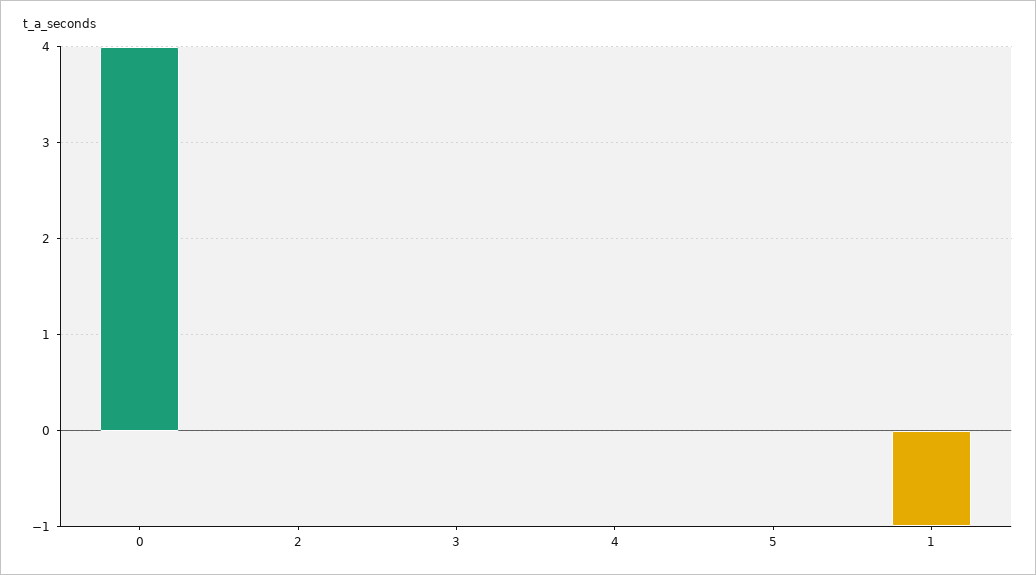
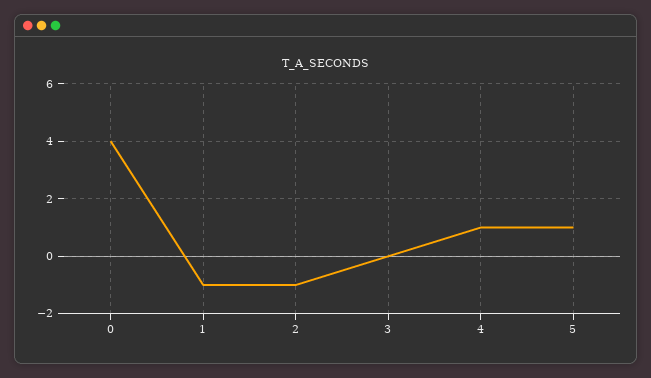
2: 0 -> -1
4: 0 -> 1
5: 0 -> 1

